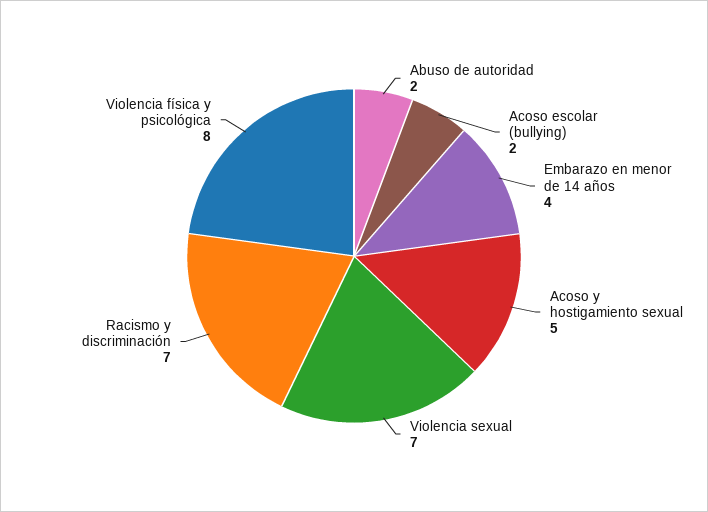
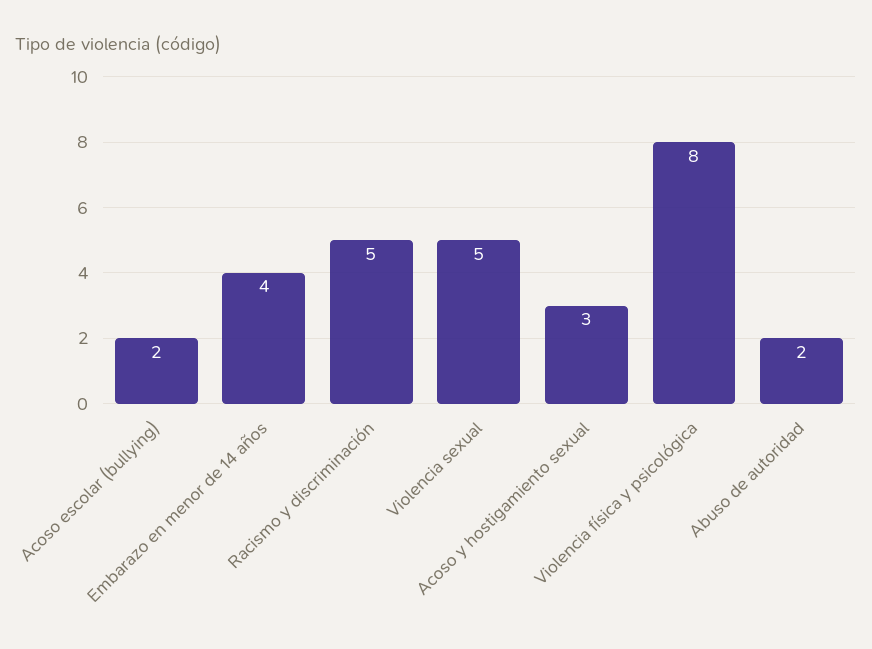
Acoso y hostigamiento sexual: 5 -> 3
Violencia sexual: 7 -> 5
Racismo y discriminación: 7 -> 5

